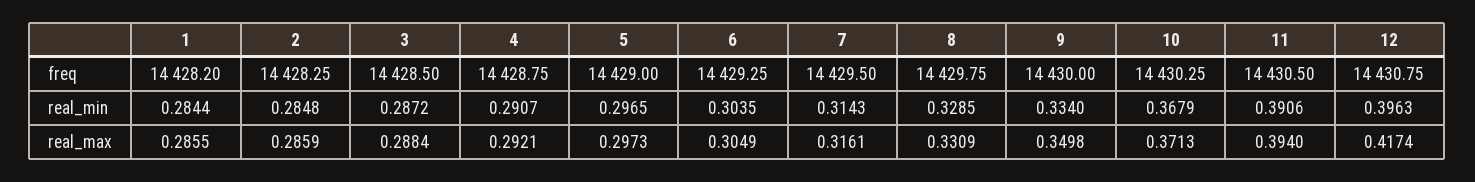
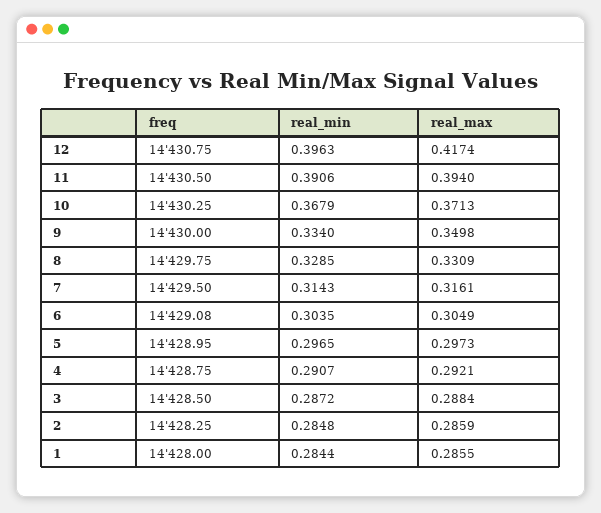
1, freq: 14428.2 -> 14428
5, freq: 14429 -> 14428.95
6, freq: 14429.25 -> 14429.08

